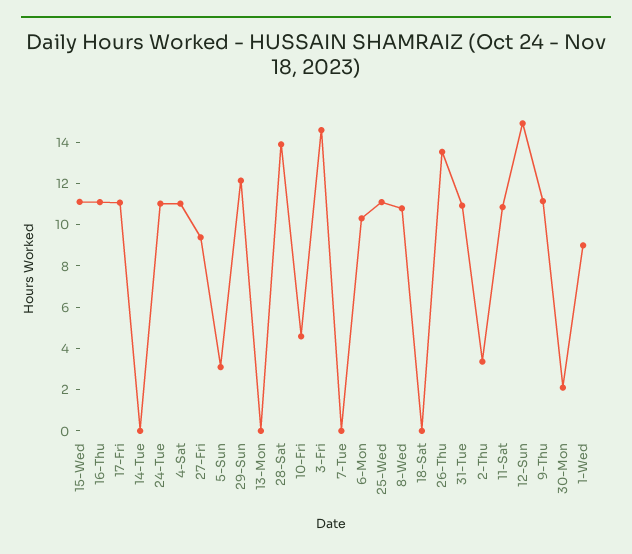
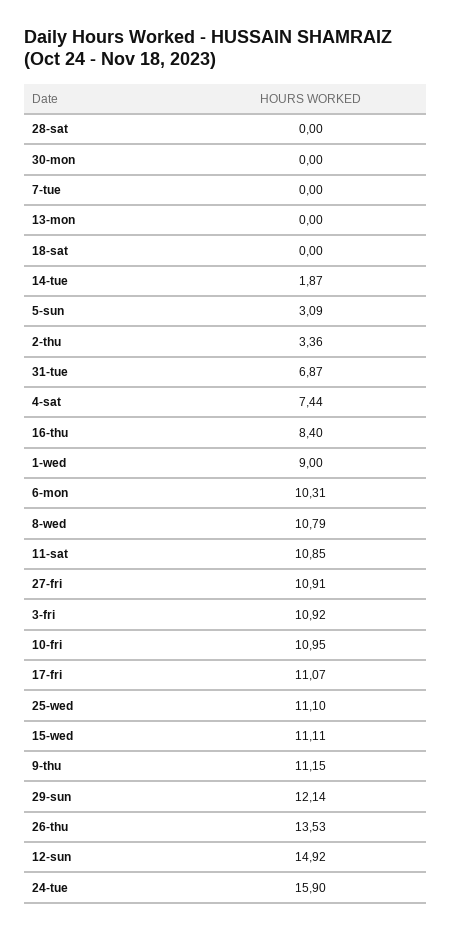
16-Thu: 11 -> 8.4
14-Tue: 0 -> 1.87
24-Tue: 11 -> 15.9
4-Sat: 11 -> 7.44
27-Fri: 9.5 -> 10.91
28-Sat: 14 -> 0
10-Fri: 4.5 -> 10.95
3-Fri: 14.5 -> 10.92
31-Tue: 11 -> 6.87
30-Mon: 2 -> 0

